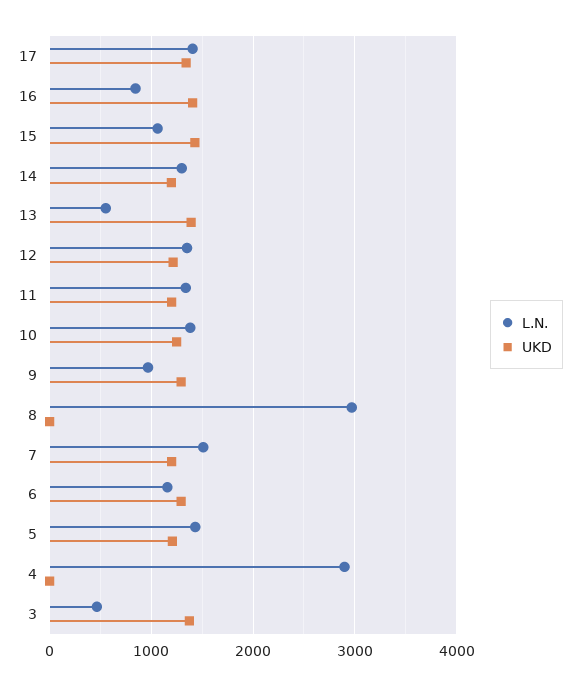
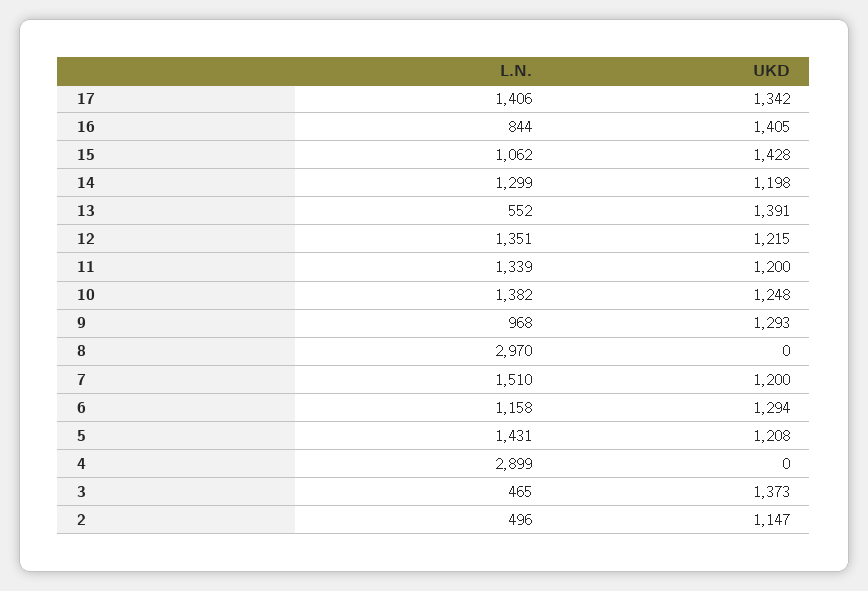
L.N., 2: none -> 496
UKD, 2: none -> 1147

